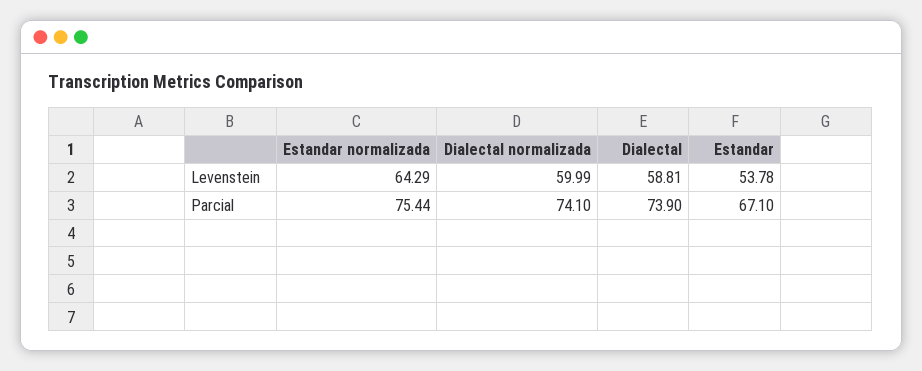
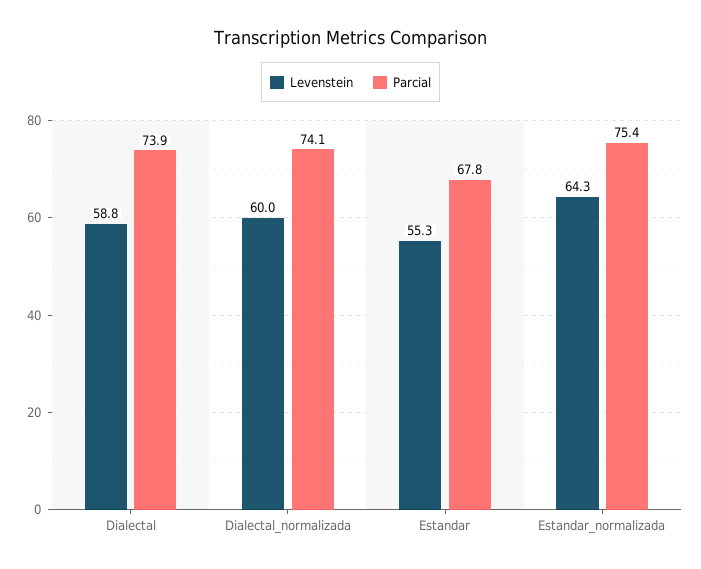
Levenstein, Estandar: 53.78 -> 55.3
Parcial, Estandar: 67.1 -> 67.8

